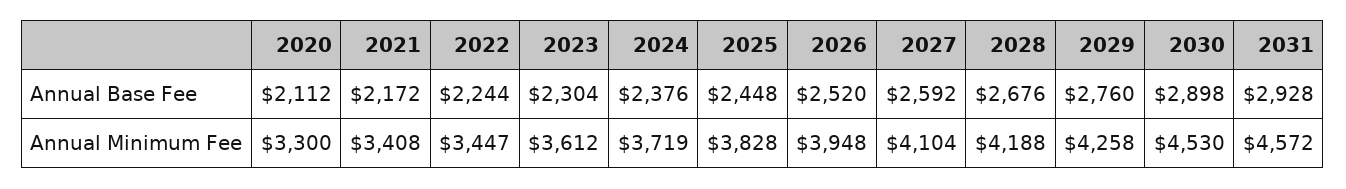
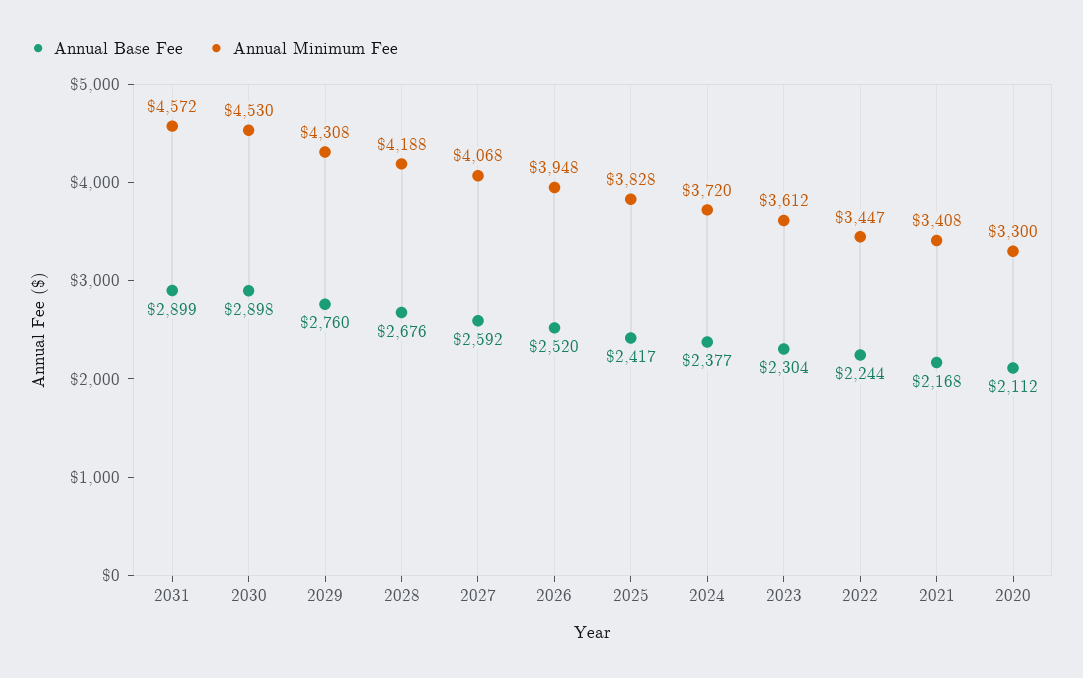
Annual Base Fee, 2021: 2172 -> 2168
Annual Base Fee, 2024: 2376 -> 2377
Annual Base Fee, 2025: 2448 -> 2417
Annual Base Fee, 2031: 2928 -> 2899
Annual Minimum Fee, 2024: 3719 -> 3720
Annual Minimum Fee, 2027: 4104 -> 4068
Annual Minimum Fee, 2029: 4258 -> 4308

